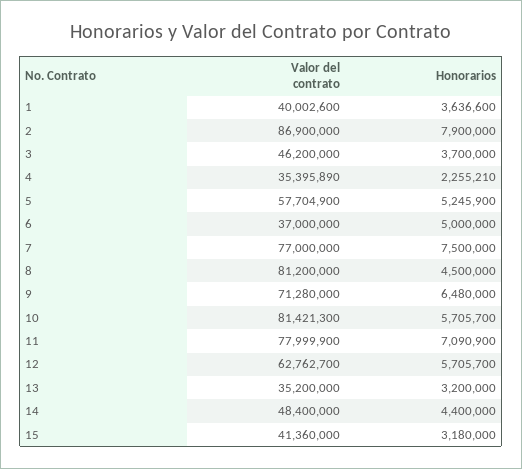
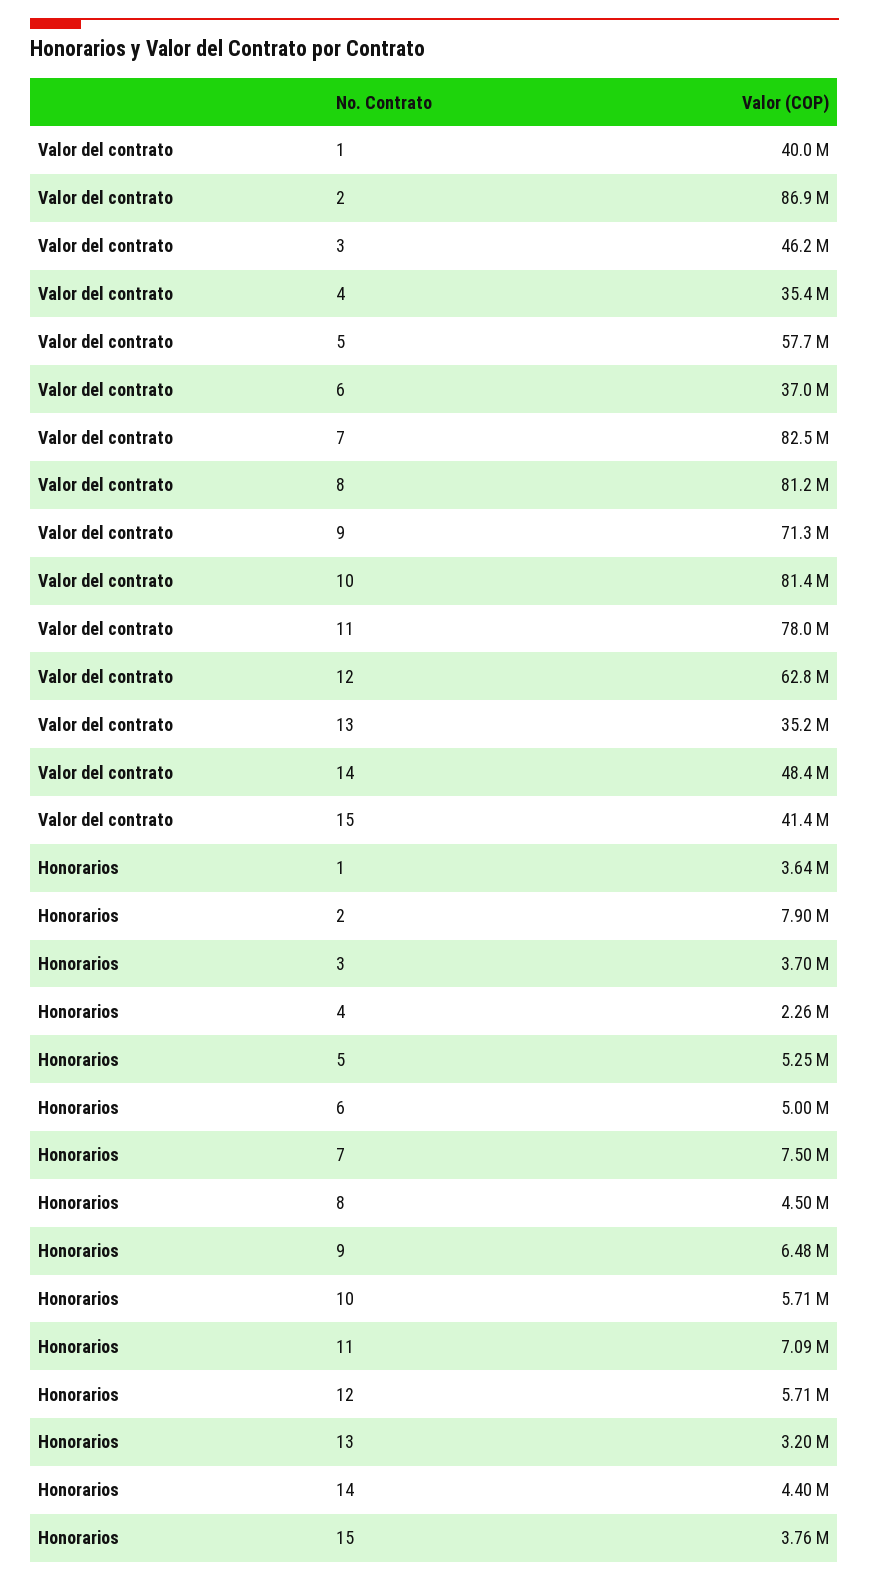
Valor del contrato, 7: 77000000 -> 82500000
Honorarios, 15: 3180000 -> 3760000

